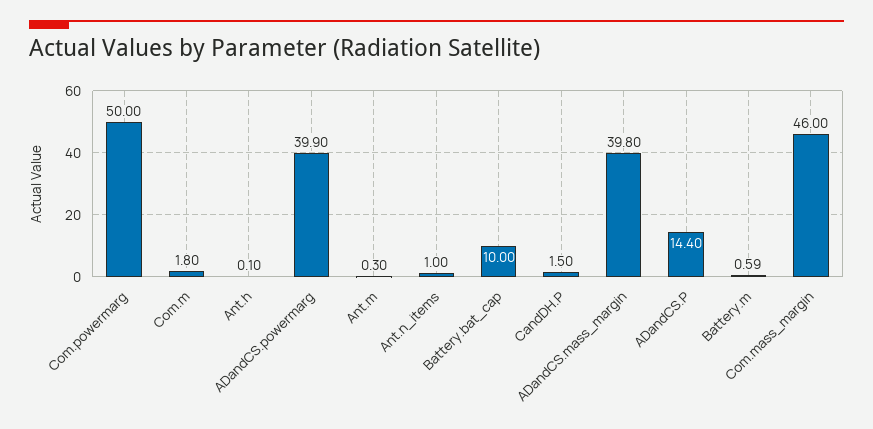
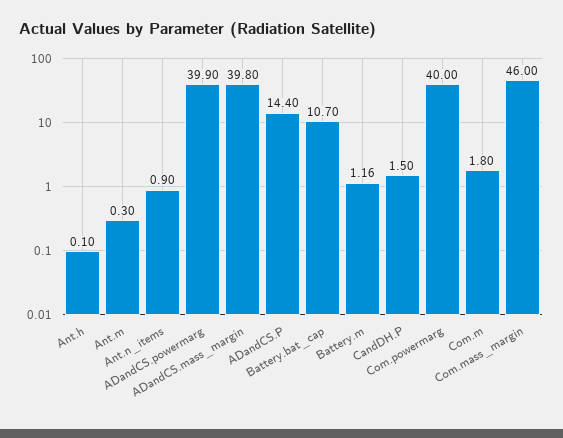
Com.powermarg: 50 -> 40
Ant.n_items: 1 -> 0.9
Battery.bat_cap: 10 -> 10.7
Battery.m: 0.59 -> 1.16

